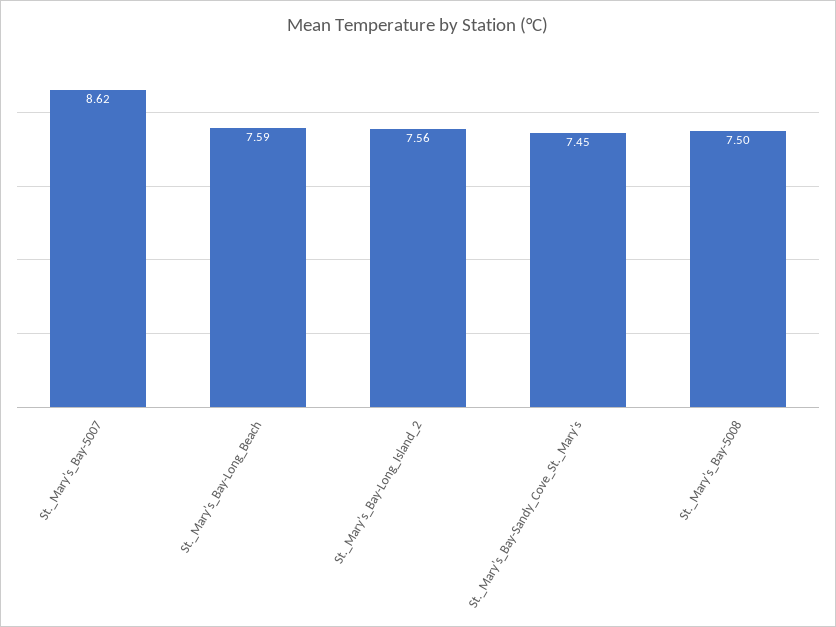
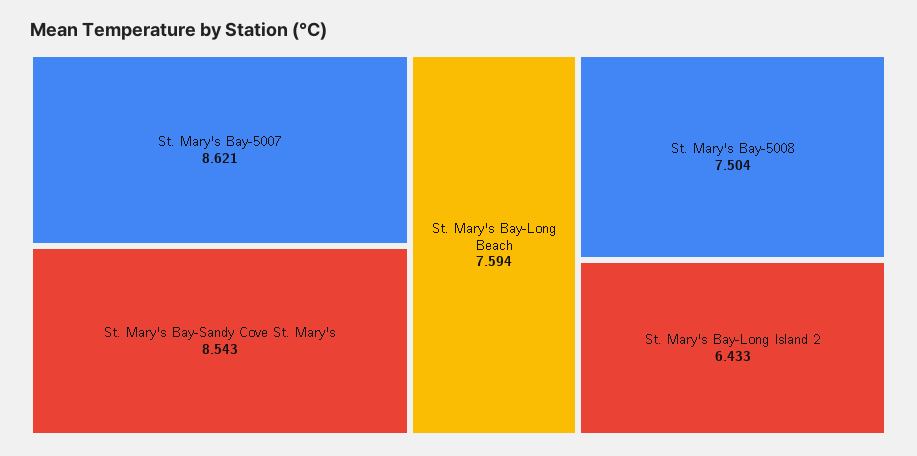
St._Mary's_Bay-Long_Island_2: 7.56 -> 6.433
St._Mary's_Bay-Sandy_Cove_St._Mary's: 7.45 -> 8.543

